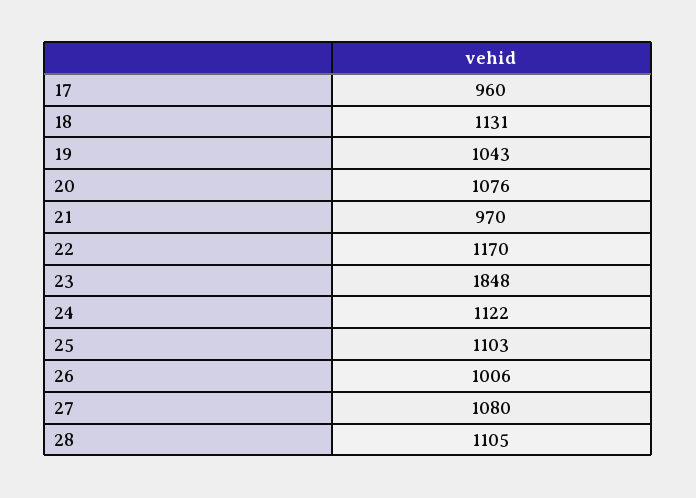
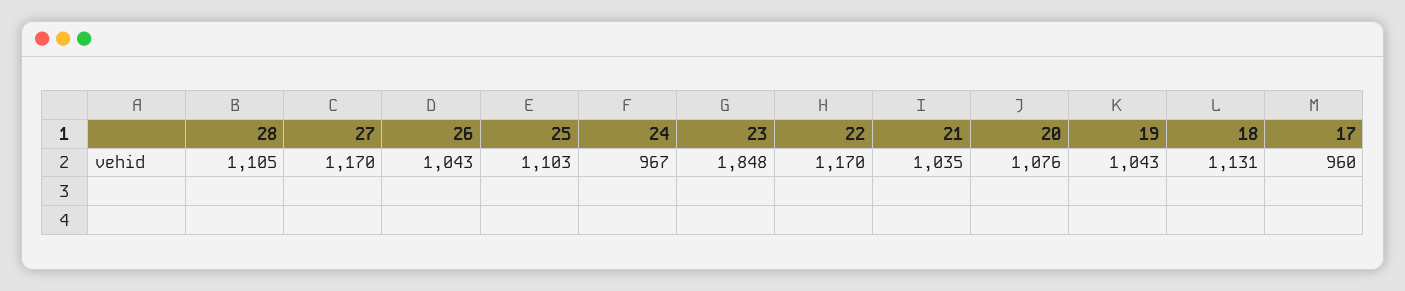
21: 970 -> 1035
24: 1122 -> 967
26: 1006 -> 1043
27: 1080 -> 1170

